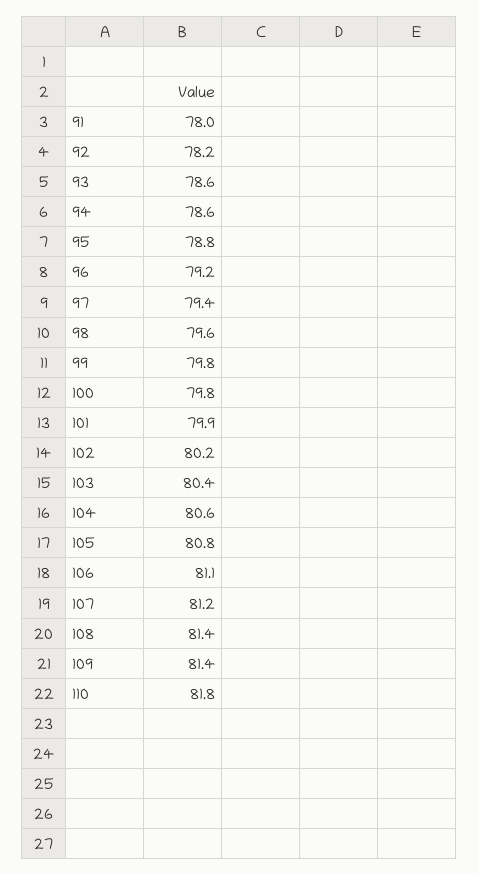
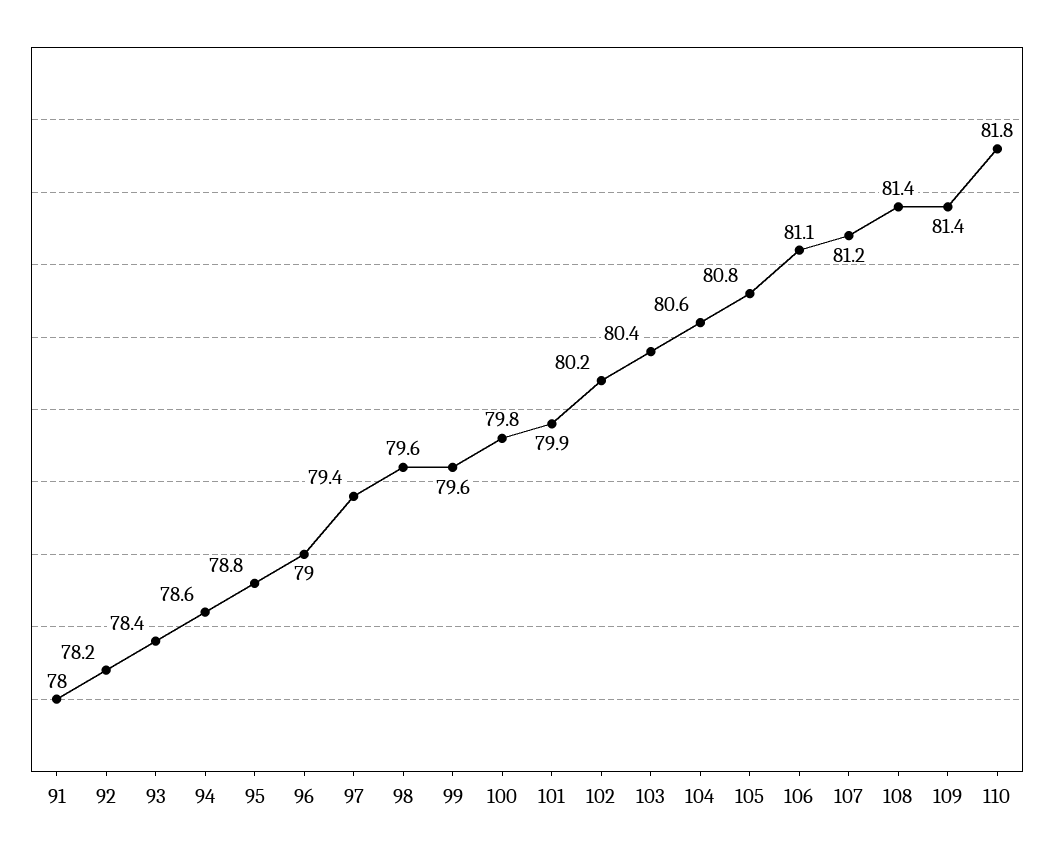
93: 78.6 -> 78.4
96: 79.2 -> 79
99: 79.8 -> 79.6

